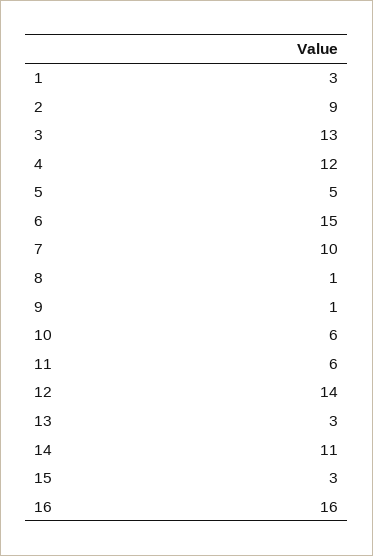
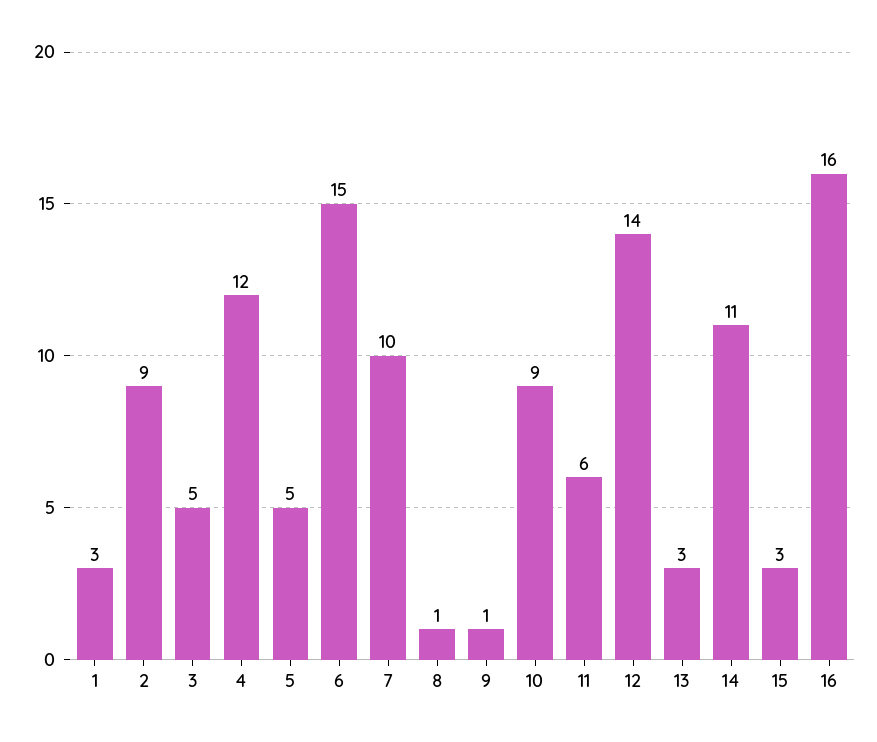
3: 13 -> 5
10: 6 -> 9

